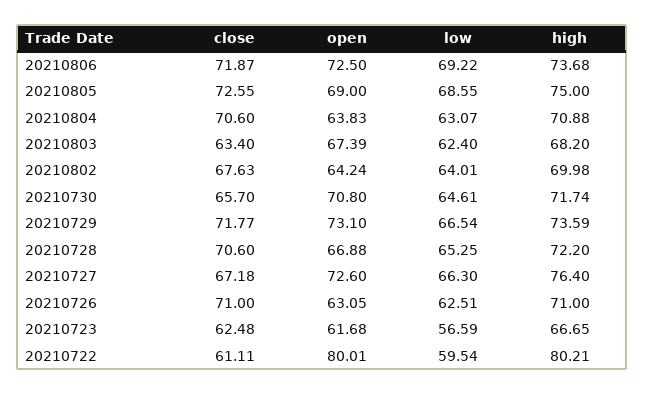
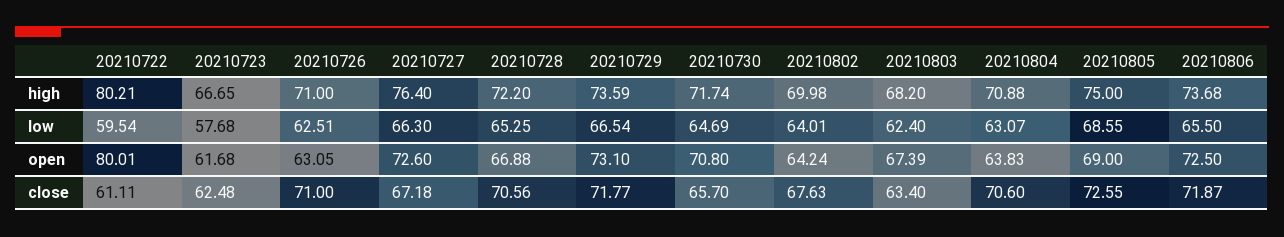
low, 20210806: 69.22 -> 65.5
low, 20210730: 64.61 -> 64.69
close, 20210728: 70.6 -> 70.56
low, 20210723: 56.59 -> 57.68

